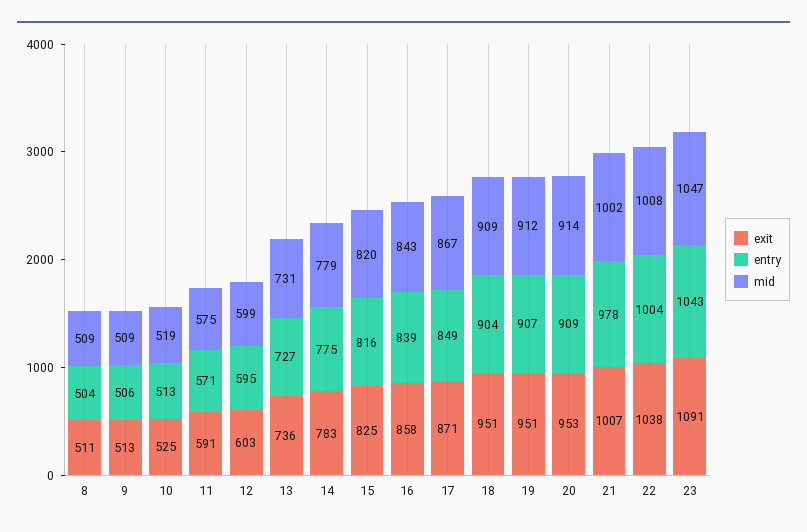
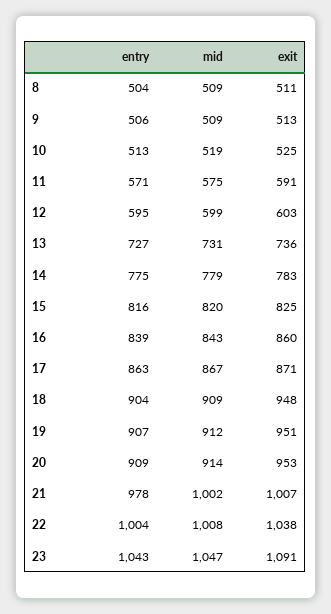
exit, 16: 858 -> 860
entry, 17: 849 -> 863
exit, 18: 951 -> 948

